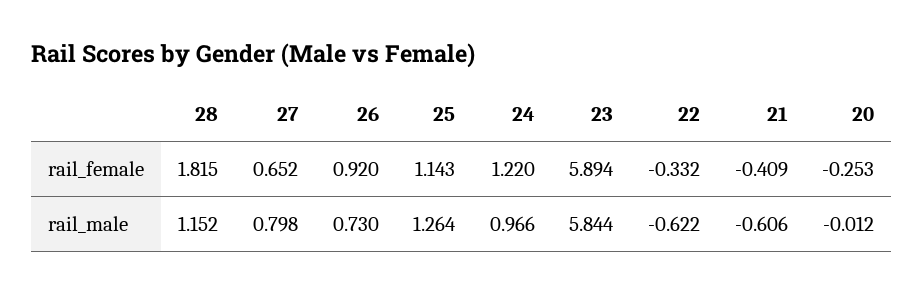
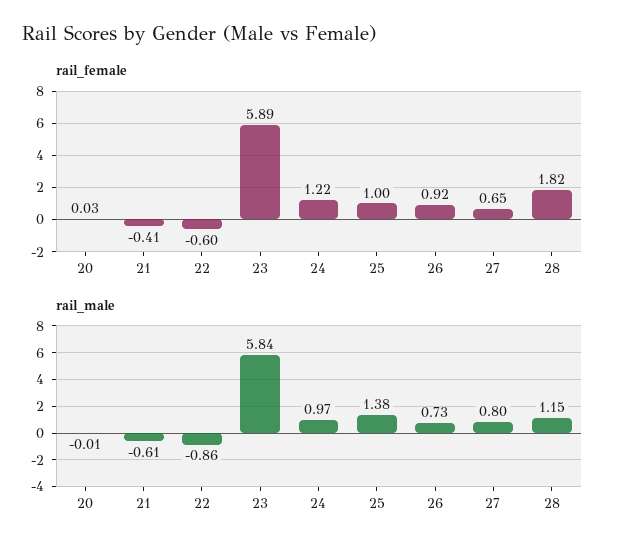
rail_female, 25: 1.143 -> 1
rail_female, 22: -0.332 -> -0.6
rail_female, 20: -0.253 -> 0.03
rail_male, 25: 1.264 -> 1.38
rail_male, 22: -0.622 -> -0.86

